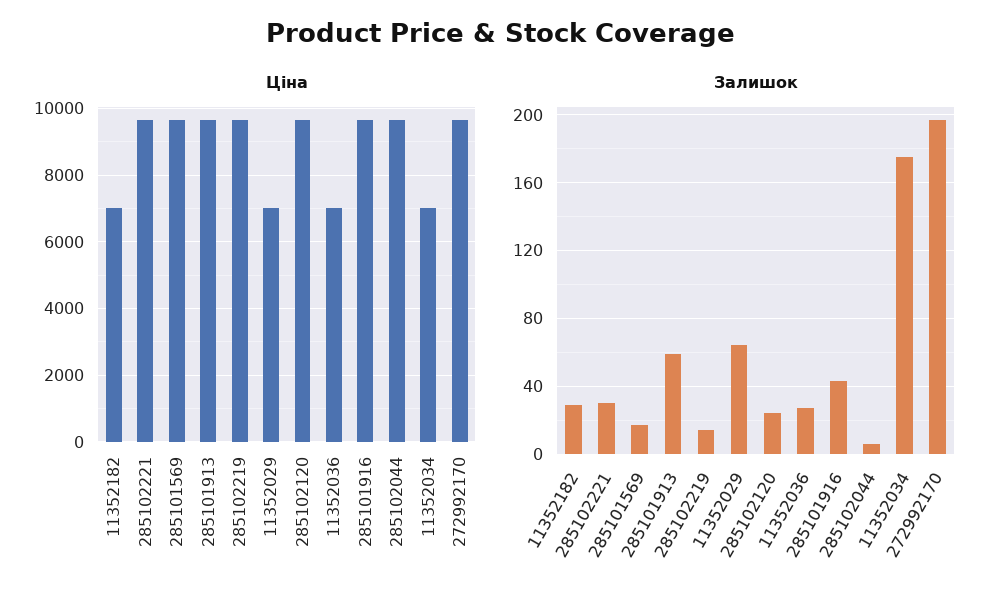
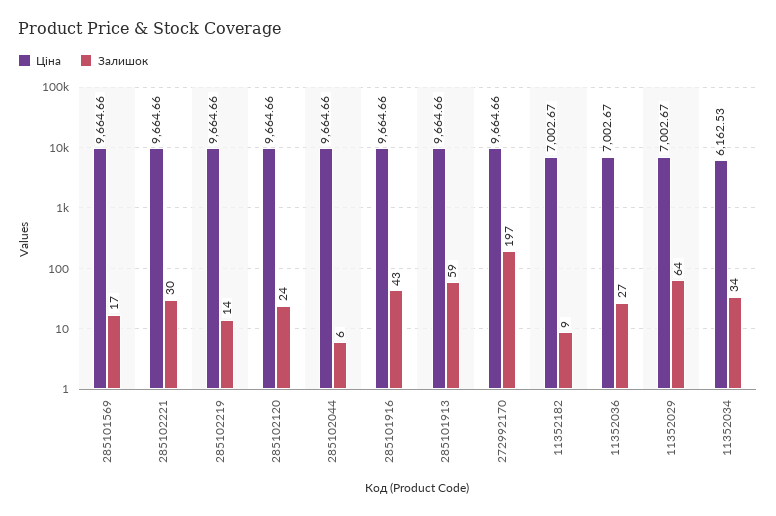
Ціна, 11352034: 7000 -> 6162.53
Залишок, 11352182: 30 -> 9
Залишок, 11352034: 175 -> 34

